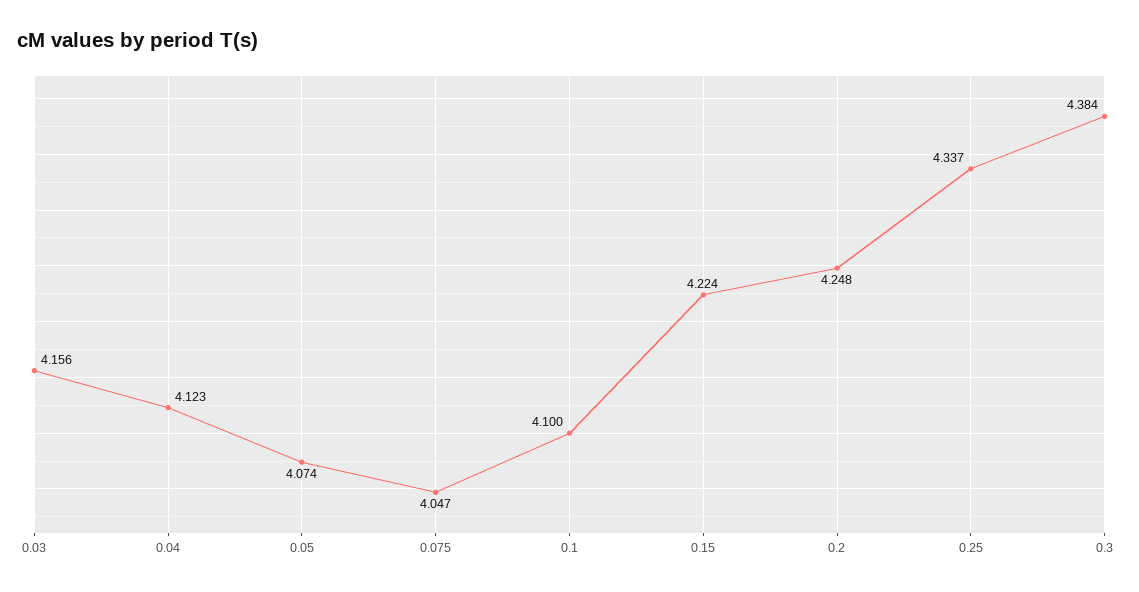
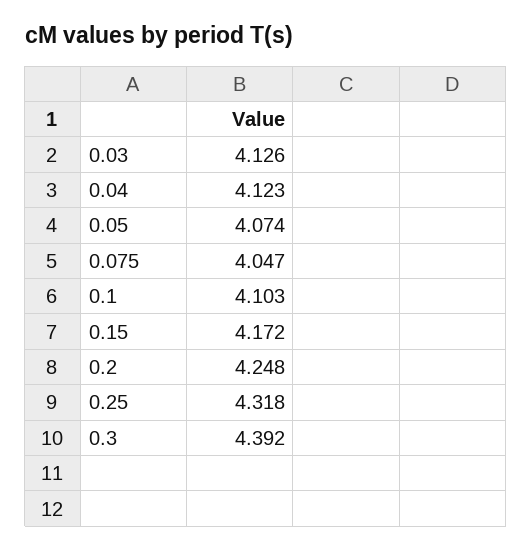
0.03: 4.156 -> 4.126
0.1: 4.1 -> 4.103
0.15: 4.224 -> 4.172
0.25: 4.337 -> 4.318
0.3: 4.384 -> 4.392

